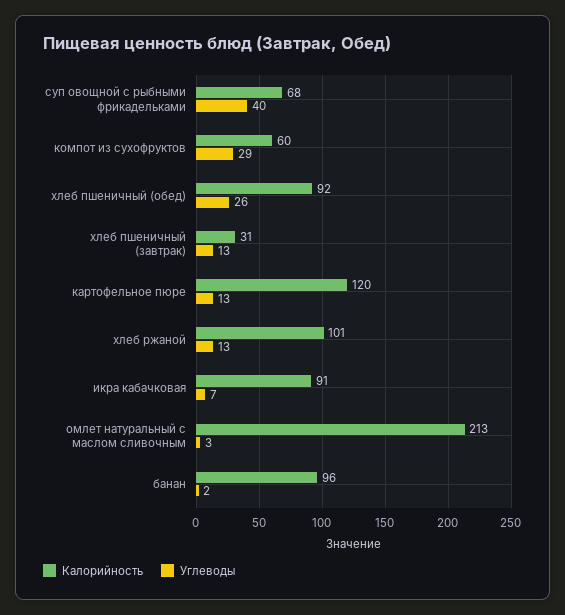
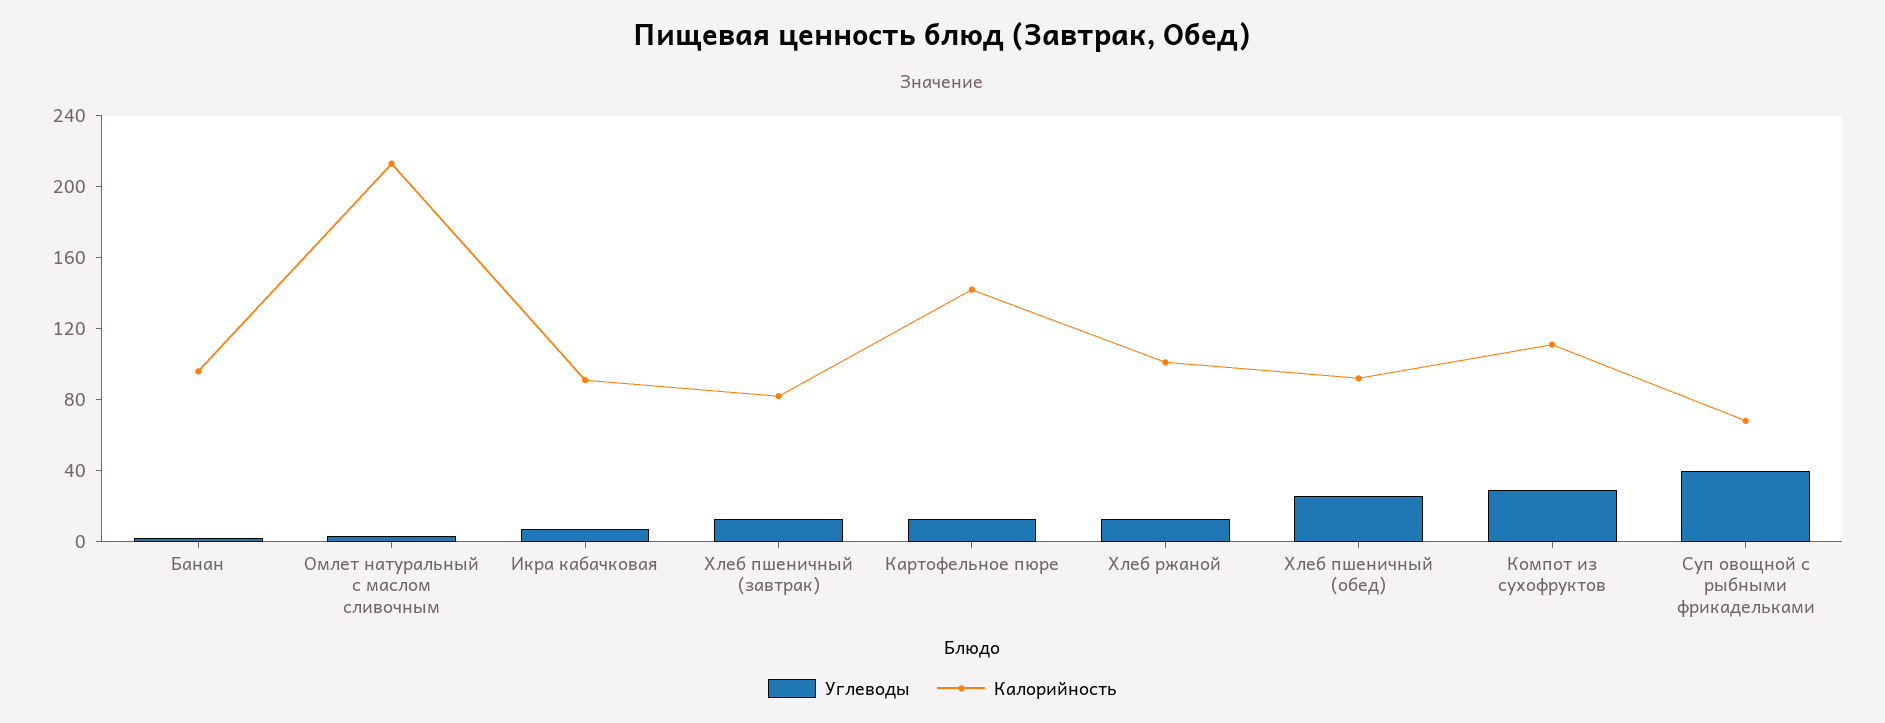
Калорийность, компот из сухофруктов: 60 -> 110
Калорийность, хлеб пшеничный (завтрак): 31 -> 80
Калорийность, картофельное пюре: 120 -> 140

